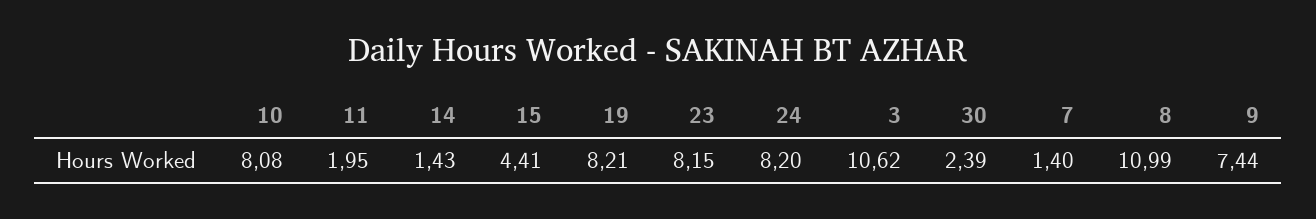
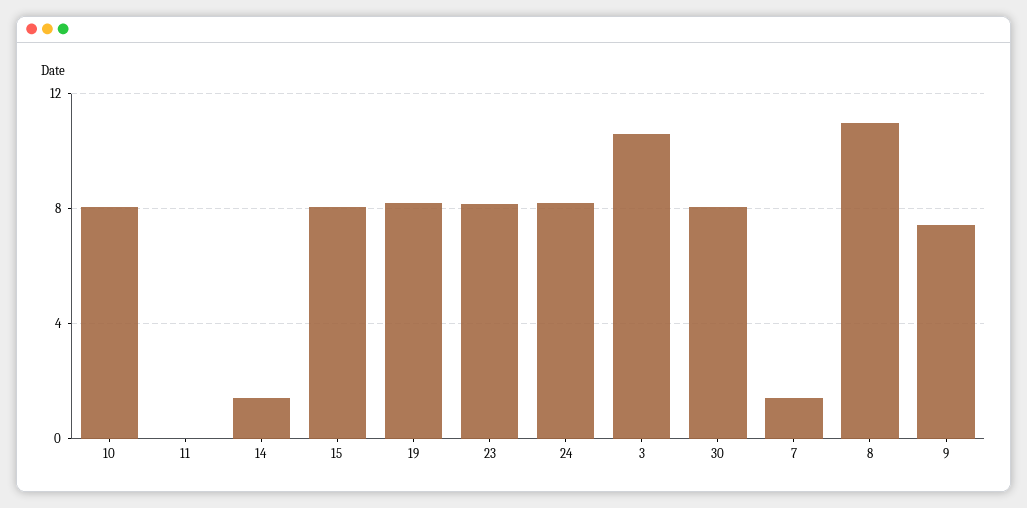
11: 1.95 -> 0
15: 4.41 -> 8
30: 2.39 -> 8

